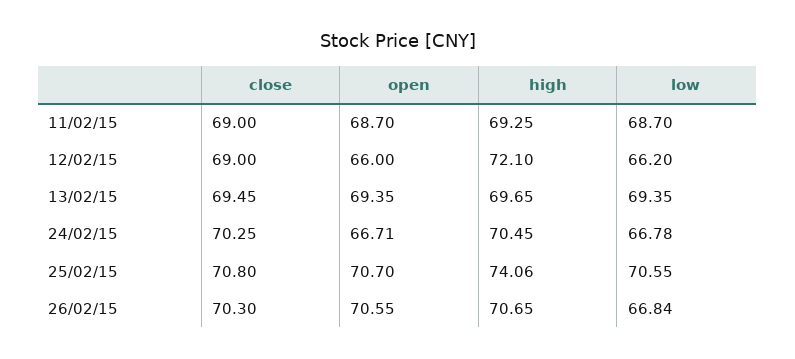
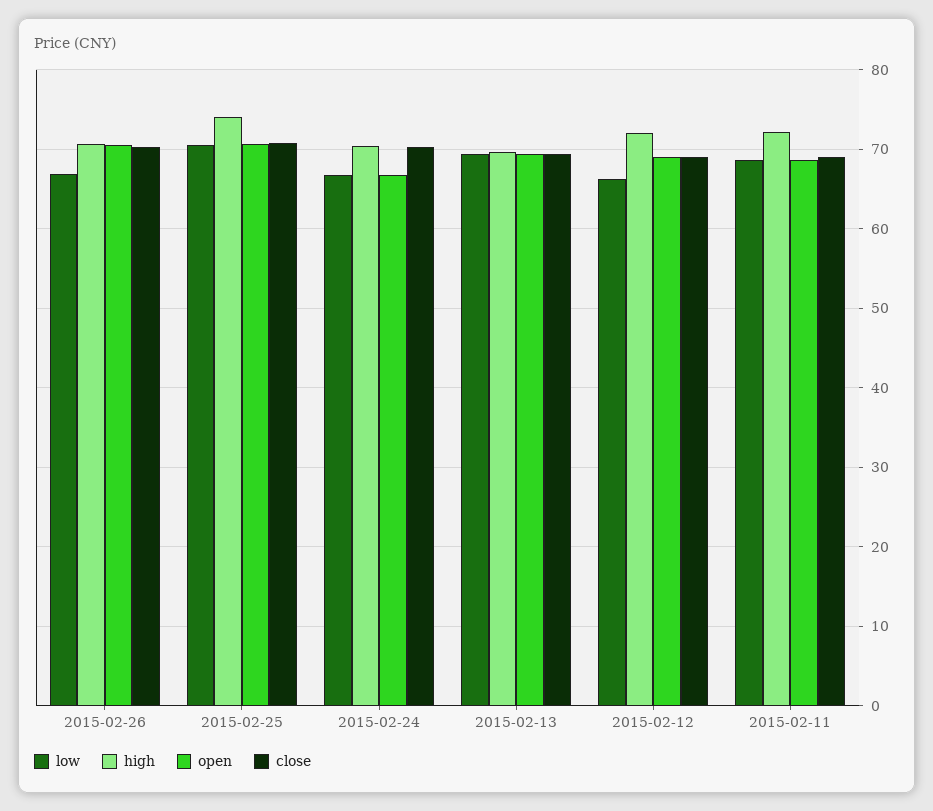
high, 11/02/15: 69.25 -> 72
open, 12/02/15: 66 -> 69

